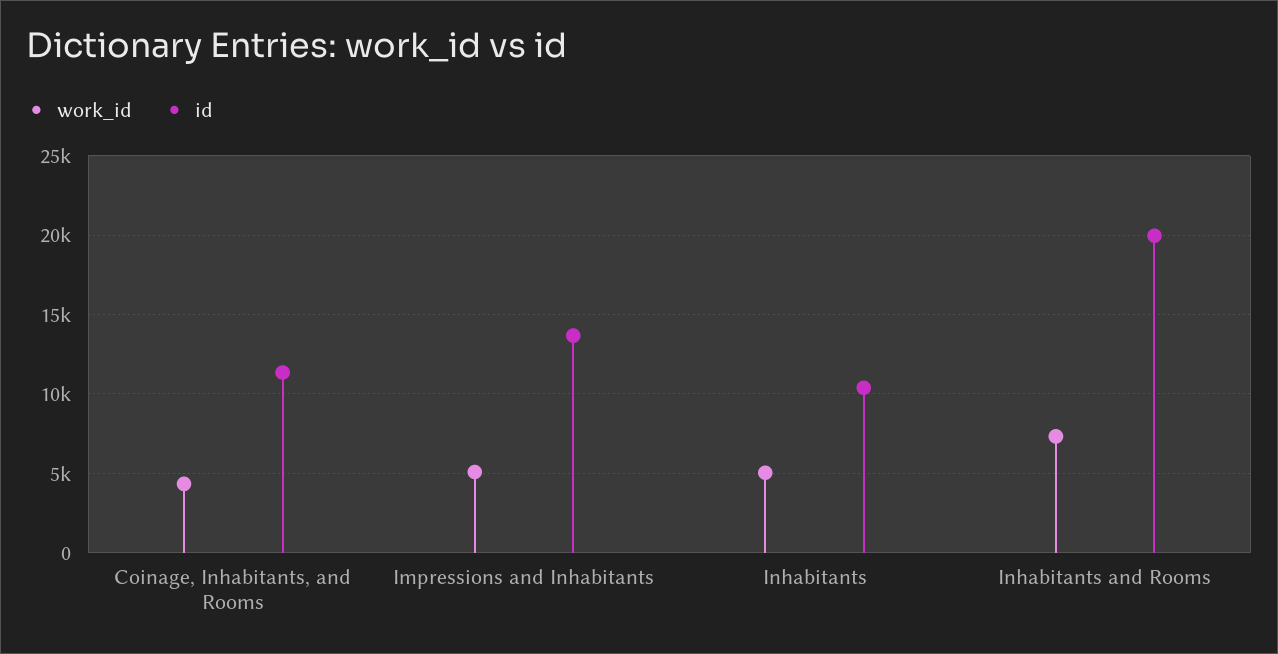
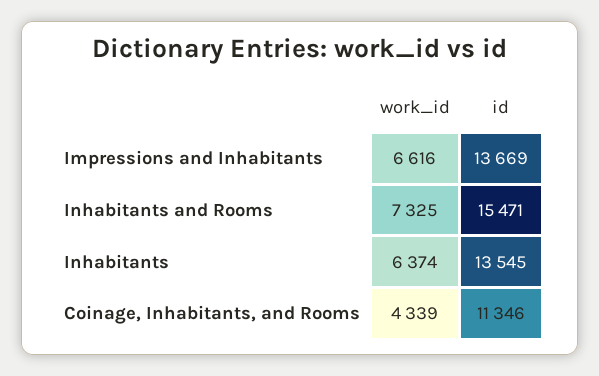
work_id, Impressions and Inhabitants: 5000 -> 6616
work_id, Inhabitants: 5000 -> 6374
id, Inhabitants: 10500 -> 13545
id, Inhabitants and Rooms: 20000 -> 15471

